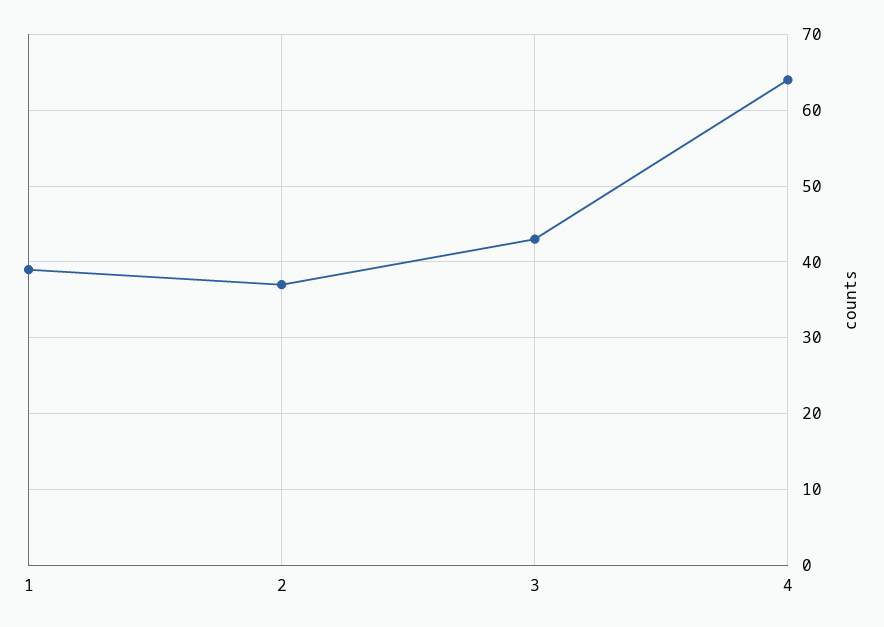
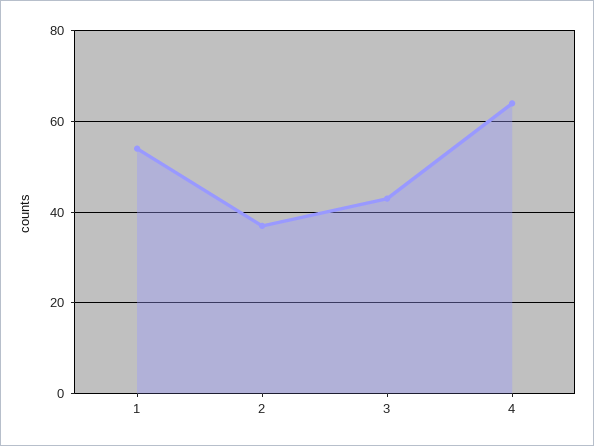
1: 39 -> 55

